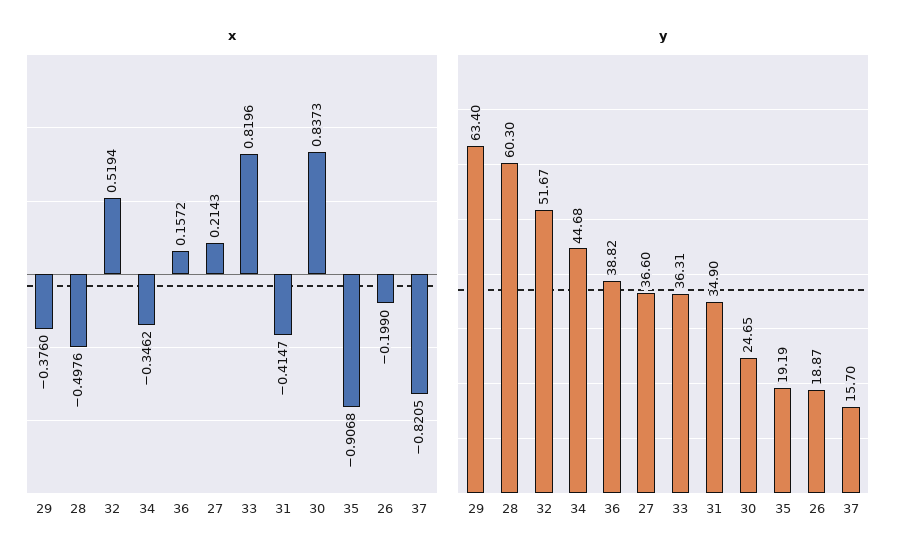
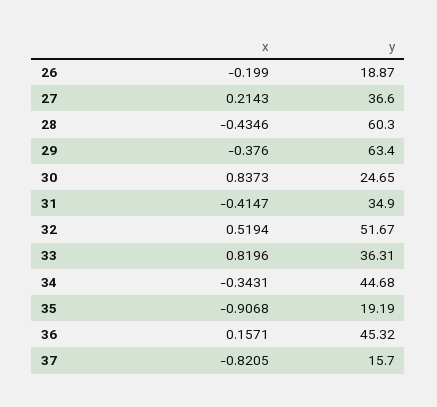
x, 28: -0.4976 -> -0.4346
x, 34: -0.3462 -> -0.3431
x, 36: 0.1572 -> 0.1571
y, 36: 38.82 -> 45.32

